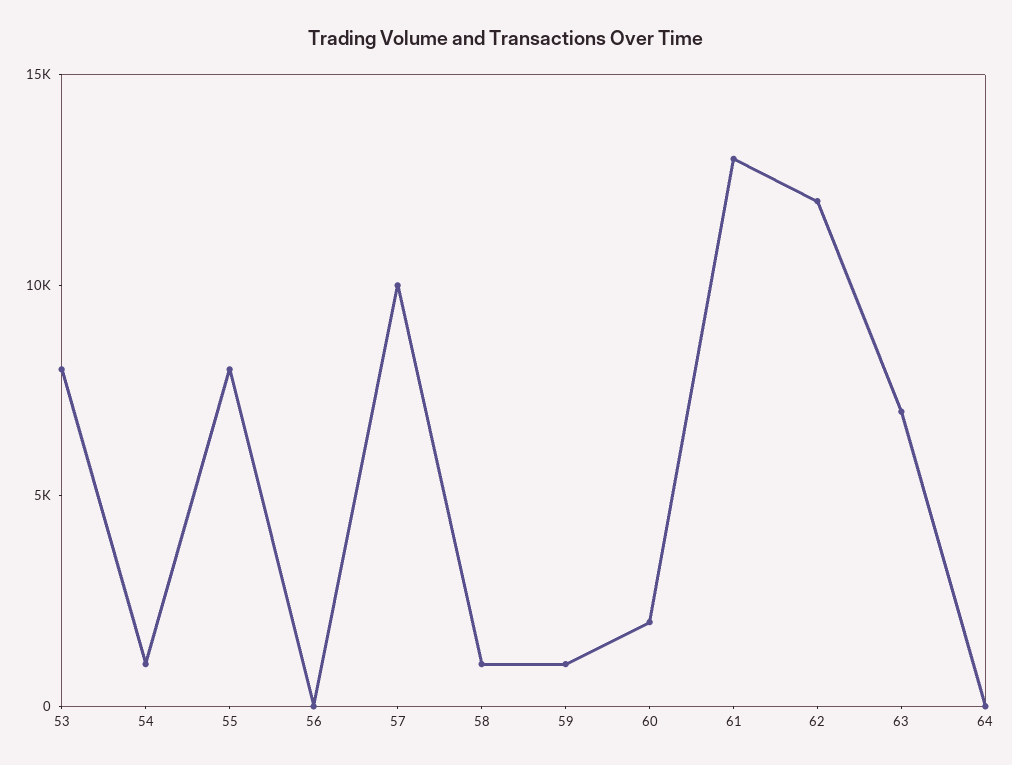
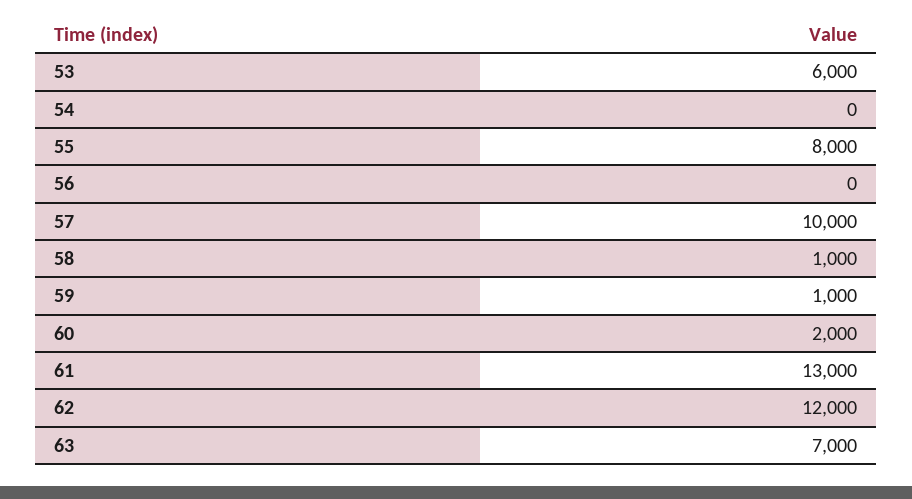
53: 8000 -> 6000
54: 1000 -> 0
64: 0 -> none

